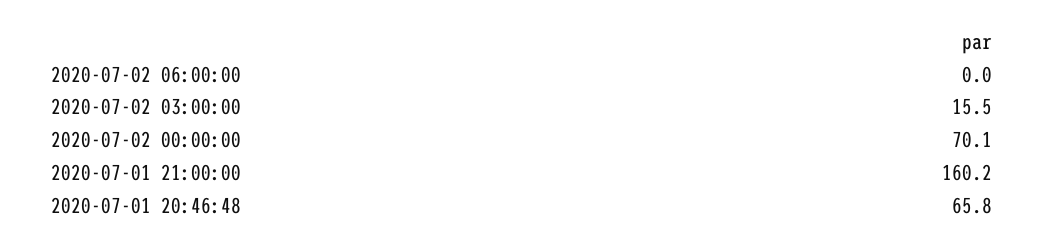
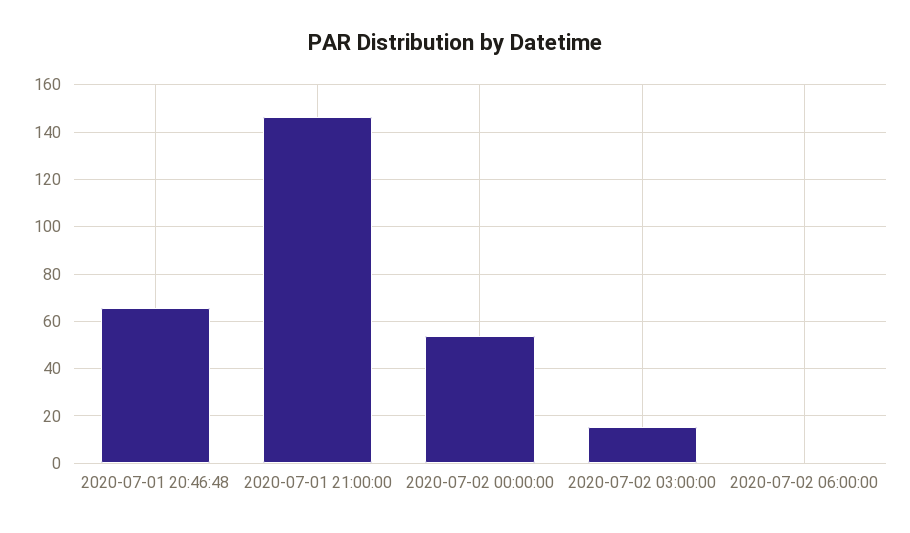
2020-07-02 00:00:00: 70.1 -> 55
2020-07-01 21:00:00: 160.2 -> 145

